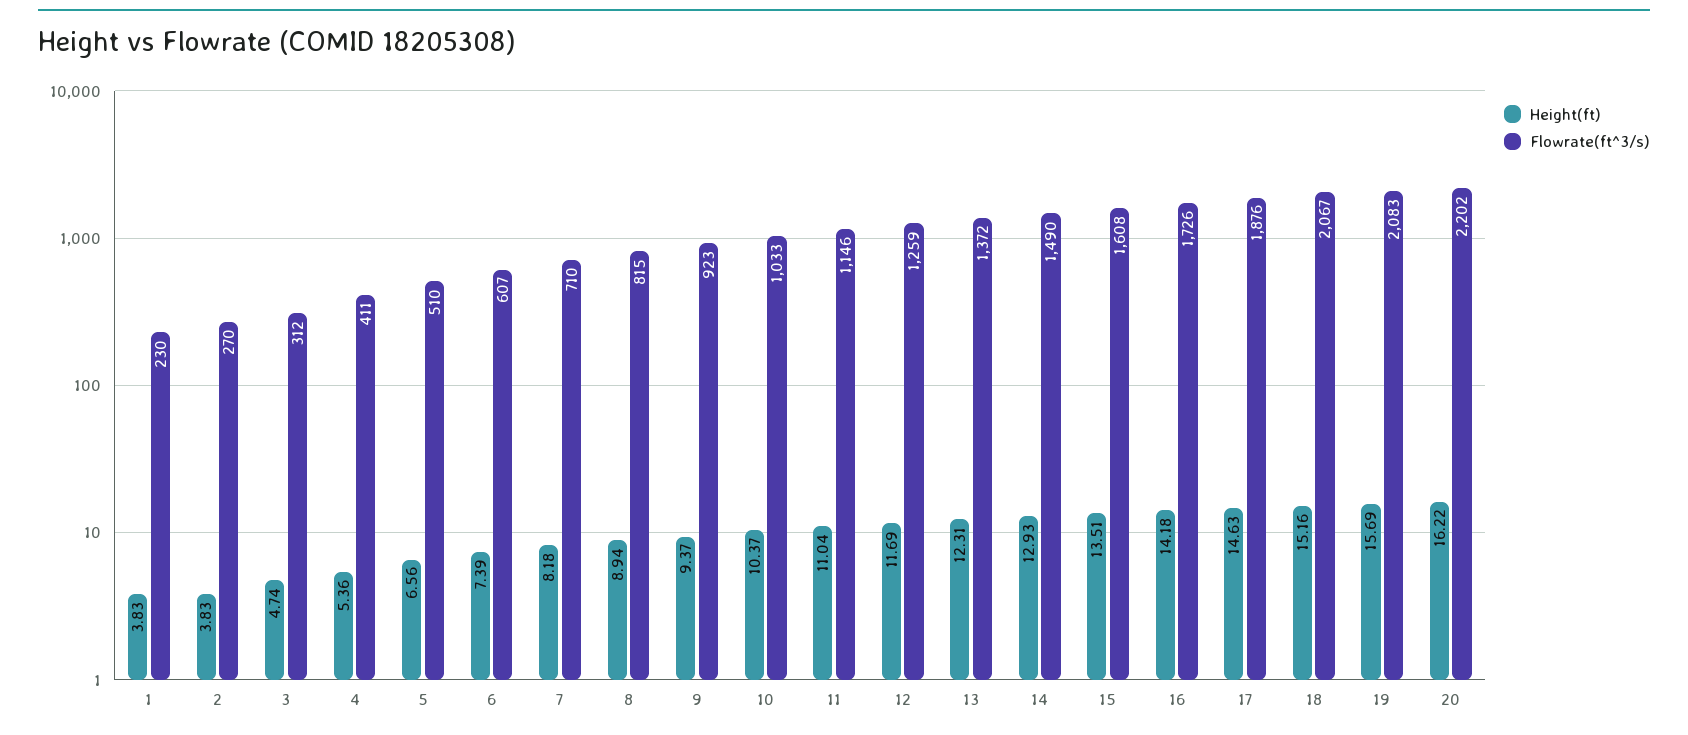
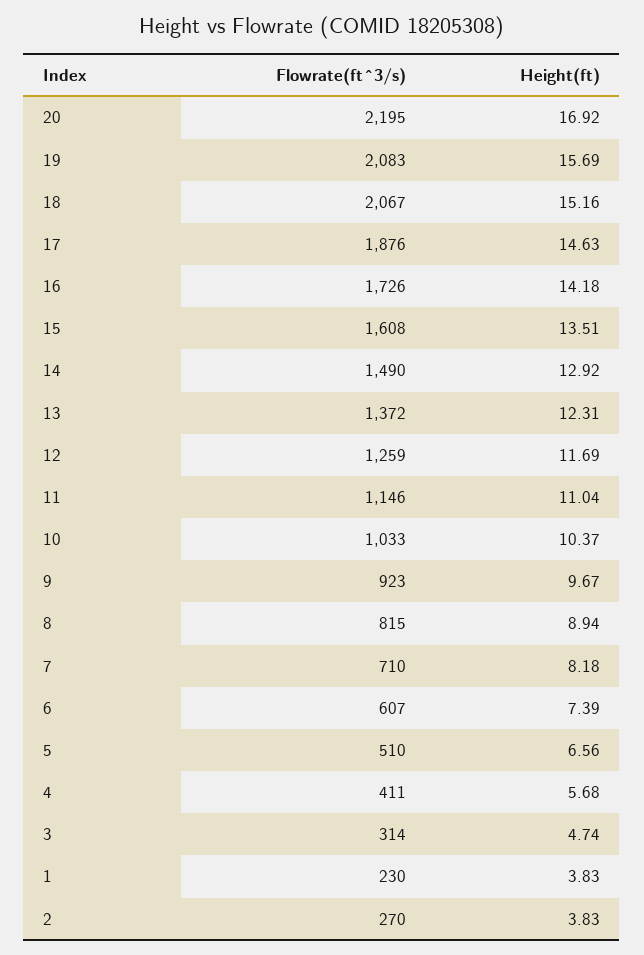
Flowrate(ft^3/s), 3: 312 -> 314
Height(ft), 4: 5.36 -> 5.68
Height(ft), 9: 9.37 -> 9.67
Height(ft), 14: 12.93 -> 12.92
Height(ft), 20: 16.22 -> 16.92
Flowrate(ft^3/s), 20: 2202 -> 2195

